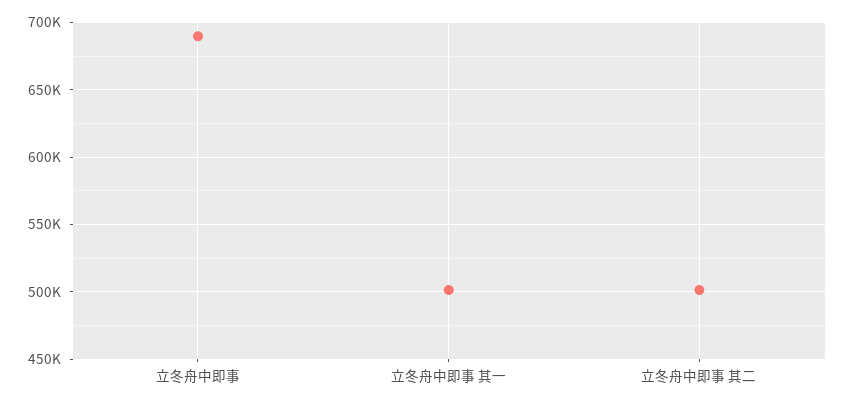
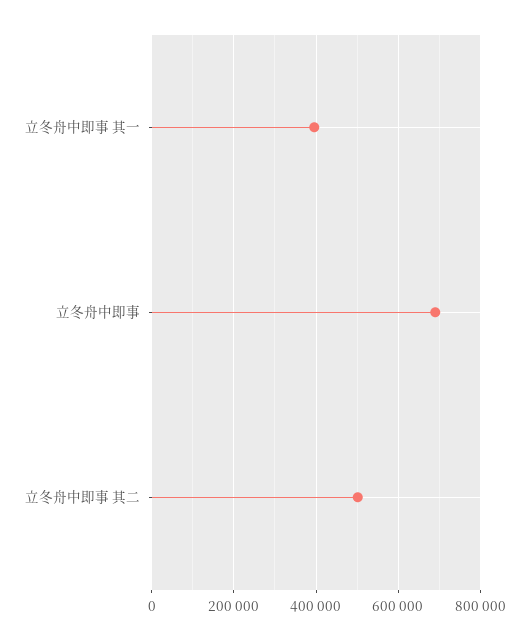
立冬舟中即事 其一: 500000 -> 400000

